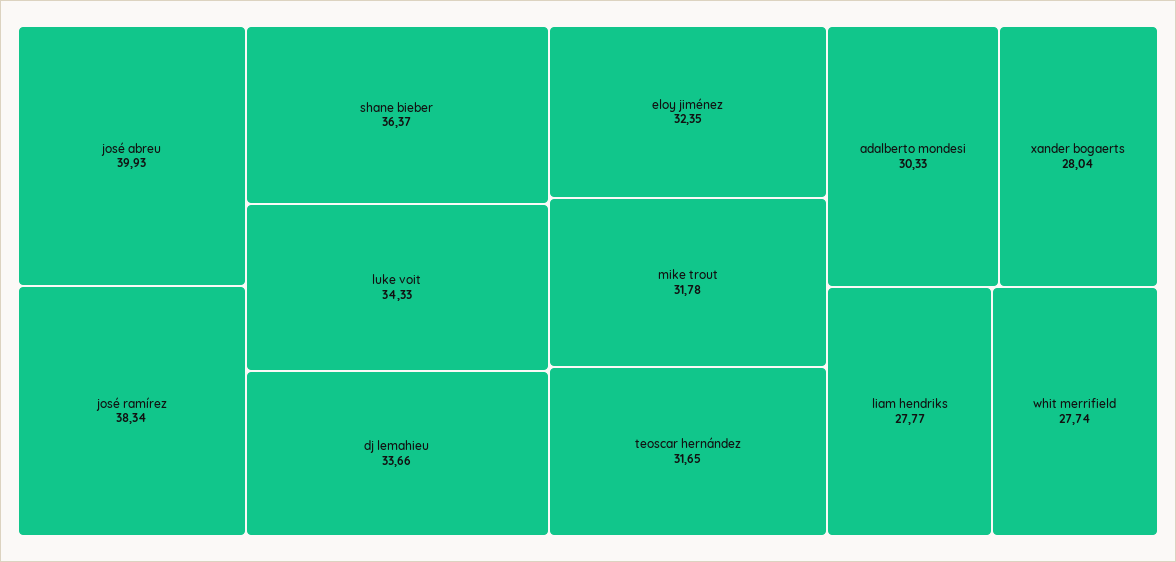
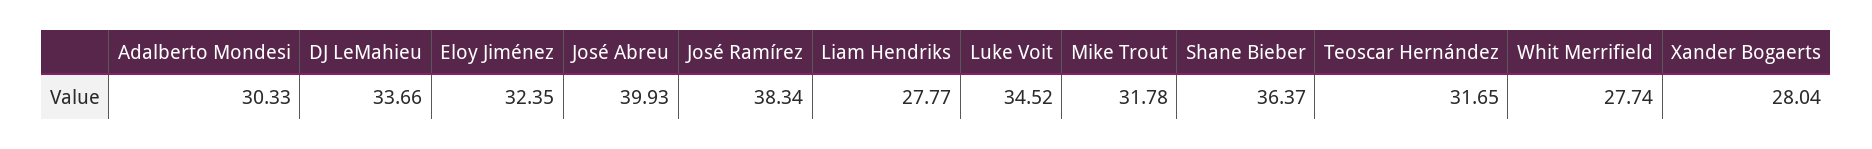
luke voit: 34.33 -> 34.52

